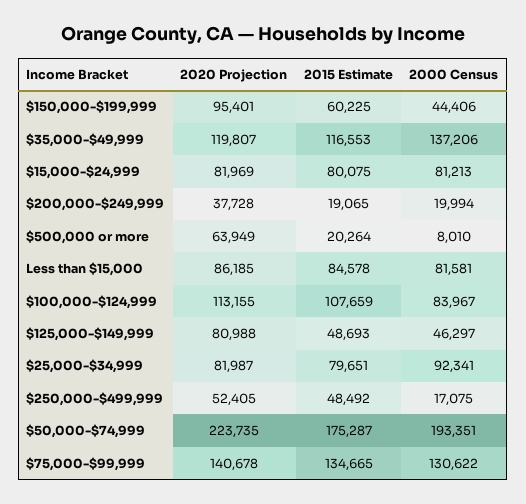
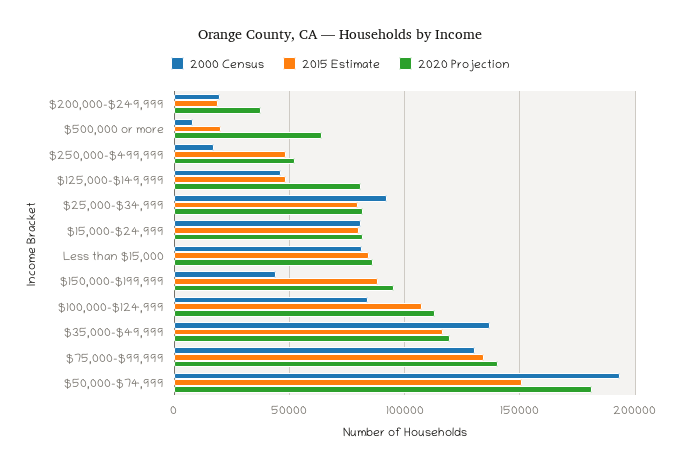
2015 Estimate, $150,000-$199,999: 60225 -> 90000
2020 Projection, $50,000-$74,999: 223735 -> 180000
2015 Estimate, $50,000-$74,999: 175287 -> 150000

